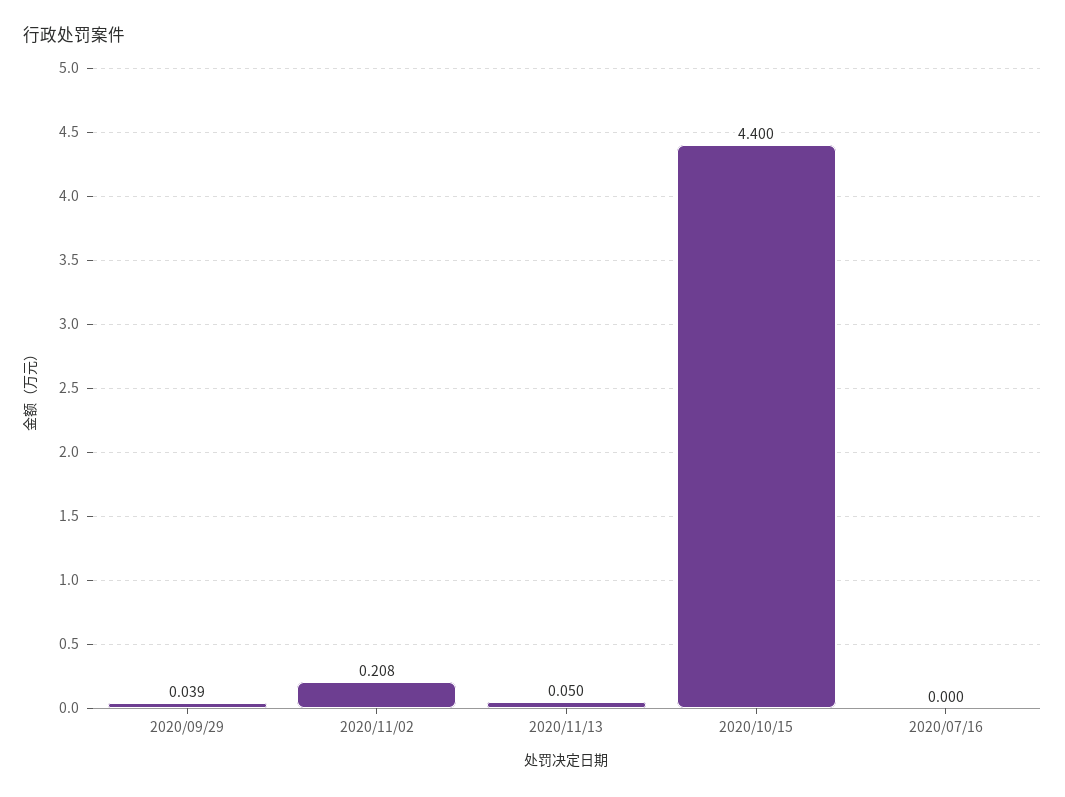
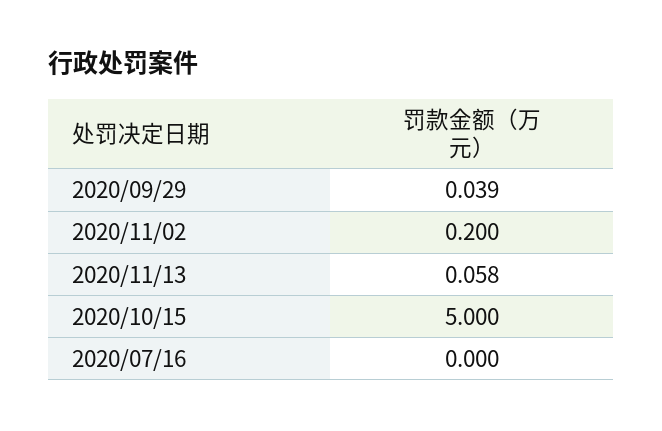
2020/11/02: 0.208 -> 0.2
2020/11/13: 0.05 -> 0.058
2020/10/15: 4.4 -> 5

